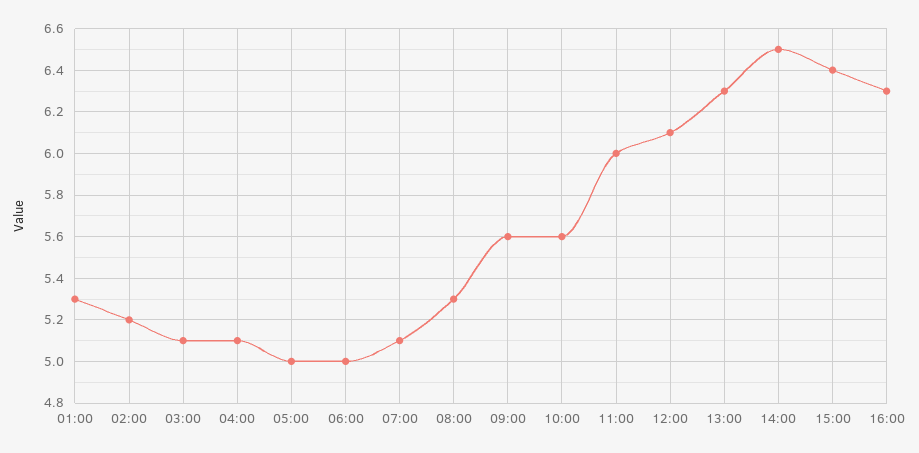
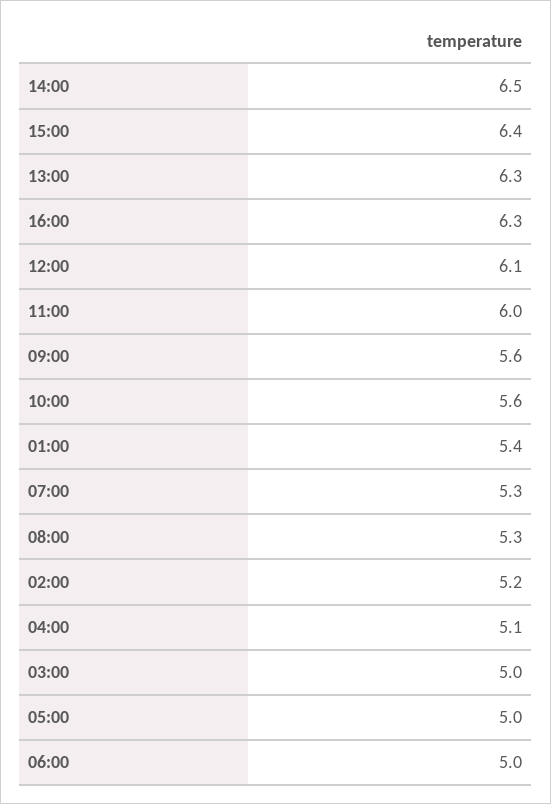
01:00: 5.3 -> 5.4
03:00: 5.1 -> 5
07:00: 5.1 -> 5.3

